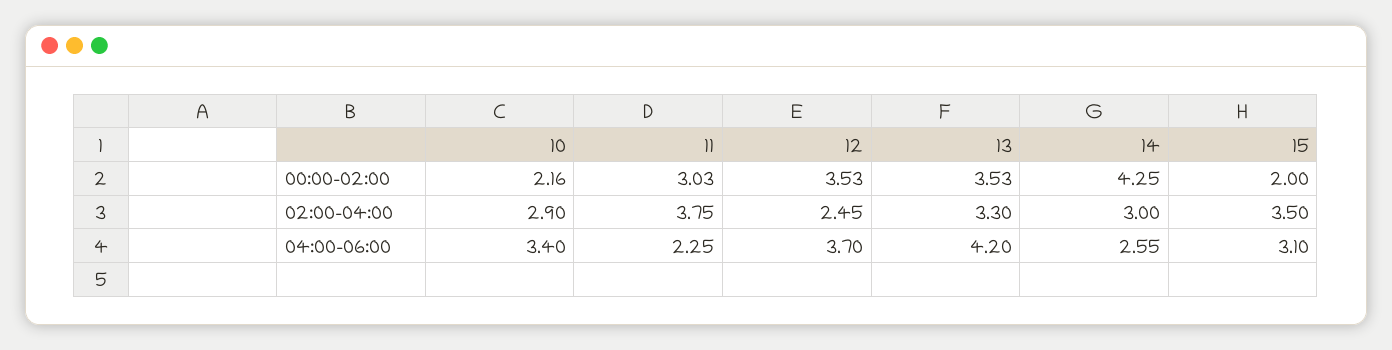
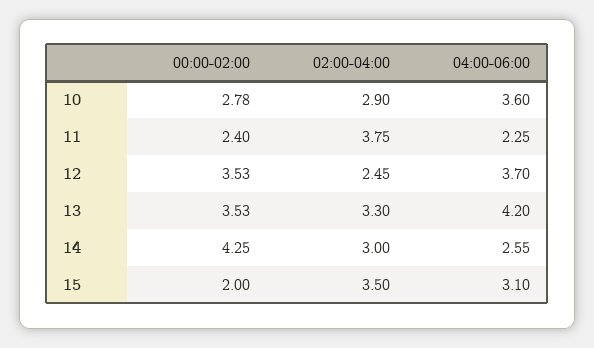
10, 00:00-02:00: 2.16 -> 2.78
11, 00:00-02:00: 3.03 -> 2.4
10, 04:00-06:00: 3.4 -> 3.6

